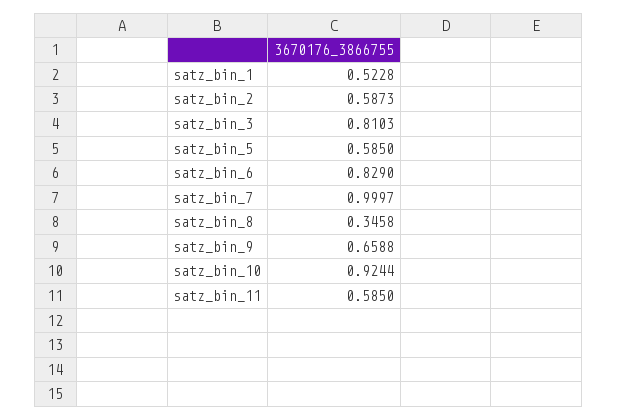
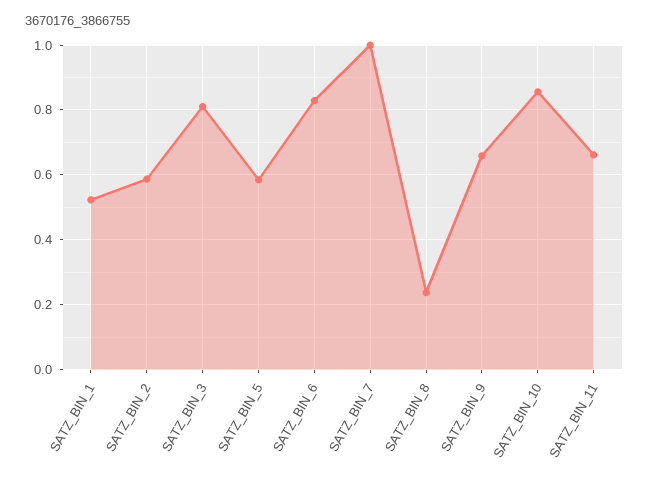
satz_bin_8: 0.3458 -> 0.24
satz_bin_10: 0.9244 -> 0.86
satz_bin_11: 0.585 -> 0.66

